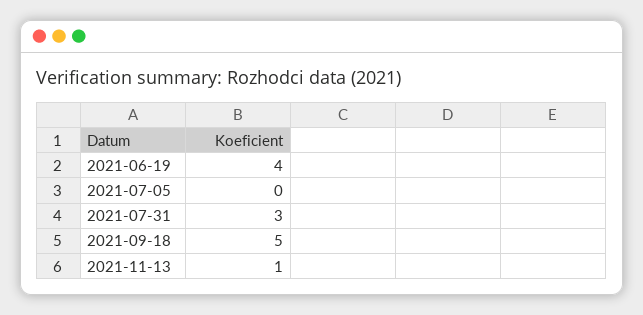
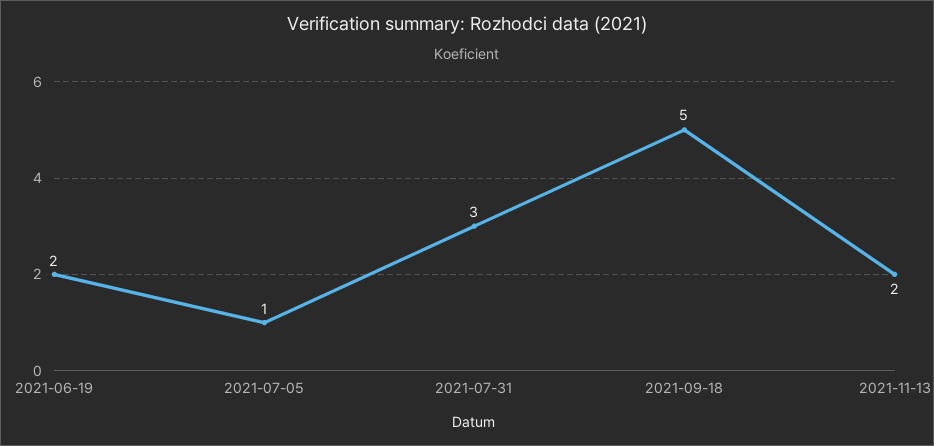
2021-06-19: 4 -> 2
2021-07-05: 0 -> 1
2021-11-13: 1 -> 2

